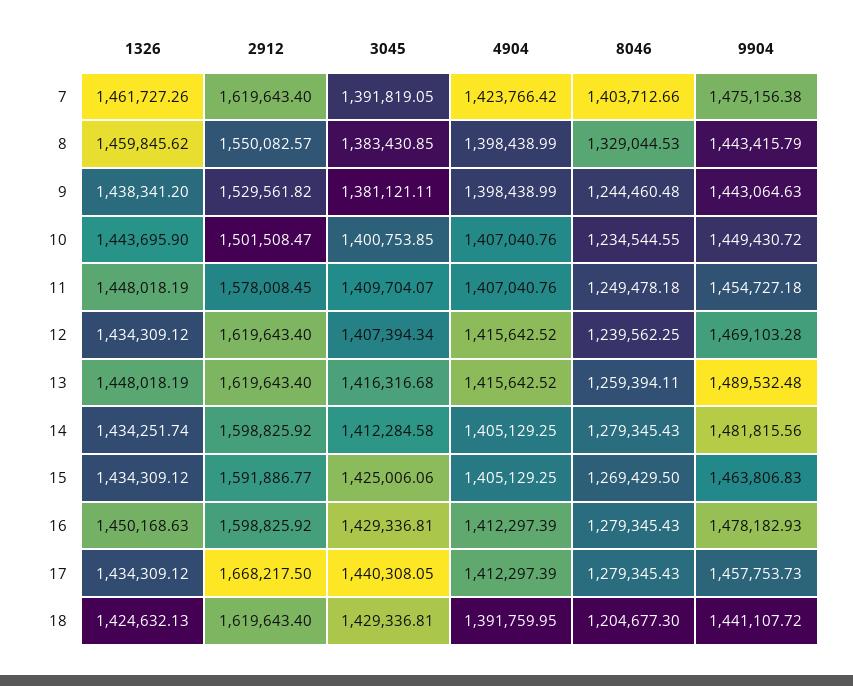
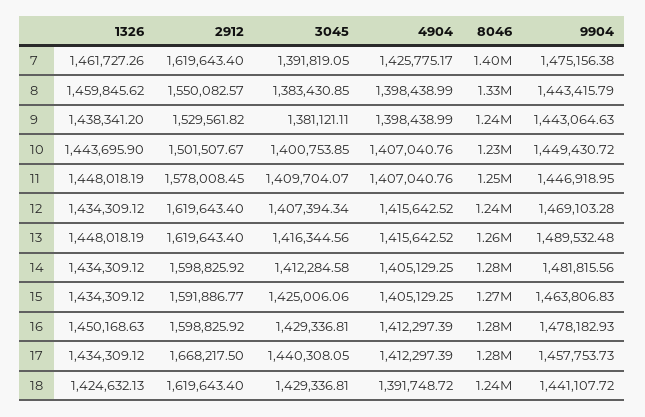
4904, 7: 1423766.42 -> 1425775.17
2912, 10: 1501508.47 -> 1501507.67
9904, 11: 1454727.18 -> 1446918.95
3045, 13: 1416316.68 -> 1416344.56
1326, 14: 1434251.74 -> 1434309.12
4904, 18: 1391759.95 -> 1391748.72
8046, 18: 1204677.3 -> 1240000

